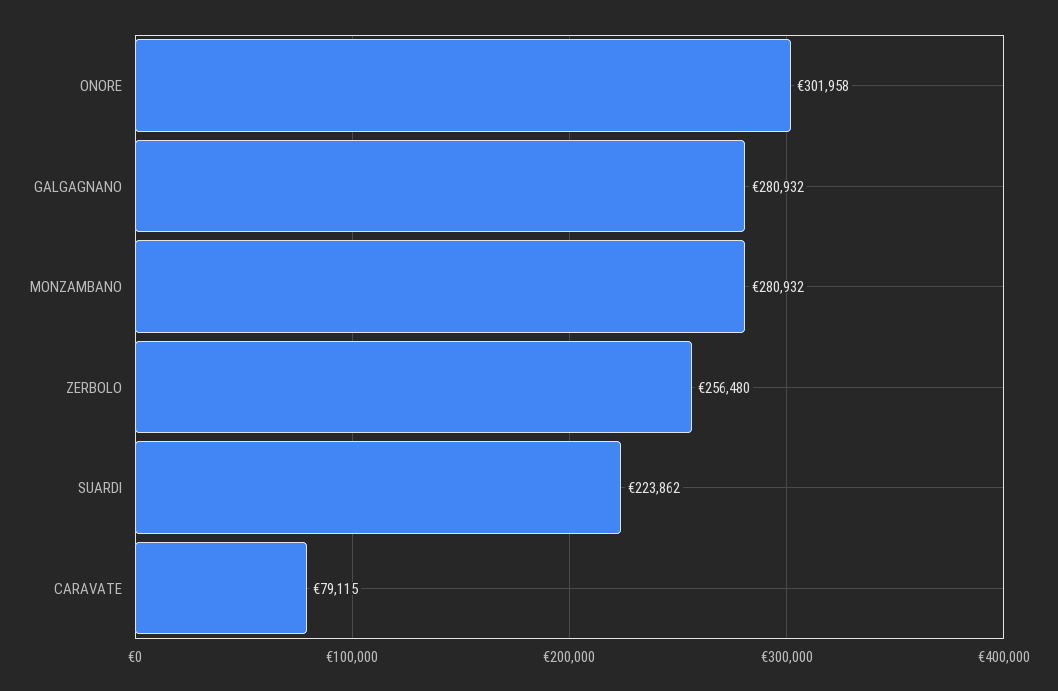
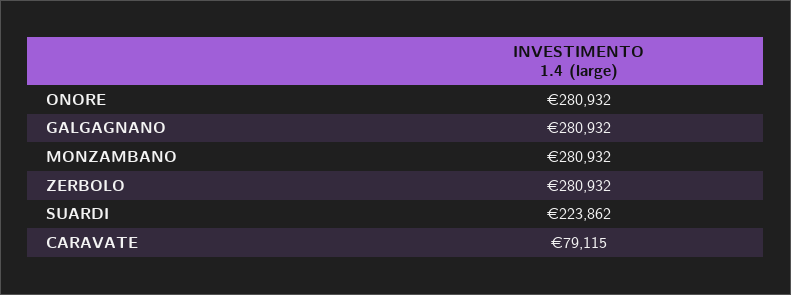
ONORE: 301958 -> 280932
ZERBOLO: 256480 -> 280932

